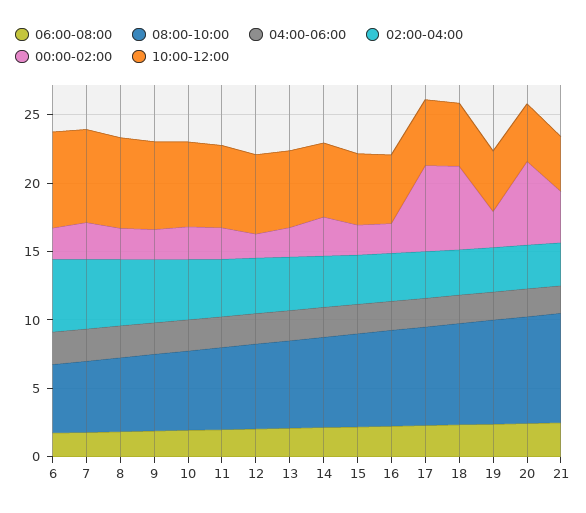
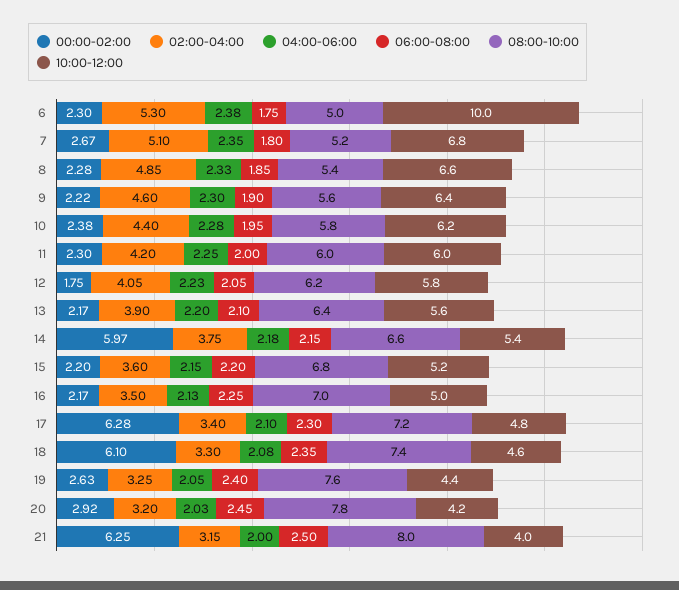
10:00-12:00, 6: 7 -> 10
00:00-02:00, 14: 3 -> 5.97
00:00-02:00, 20: 6 -> 2.92
00:00-02:00, 21: 4 -> 6.25

